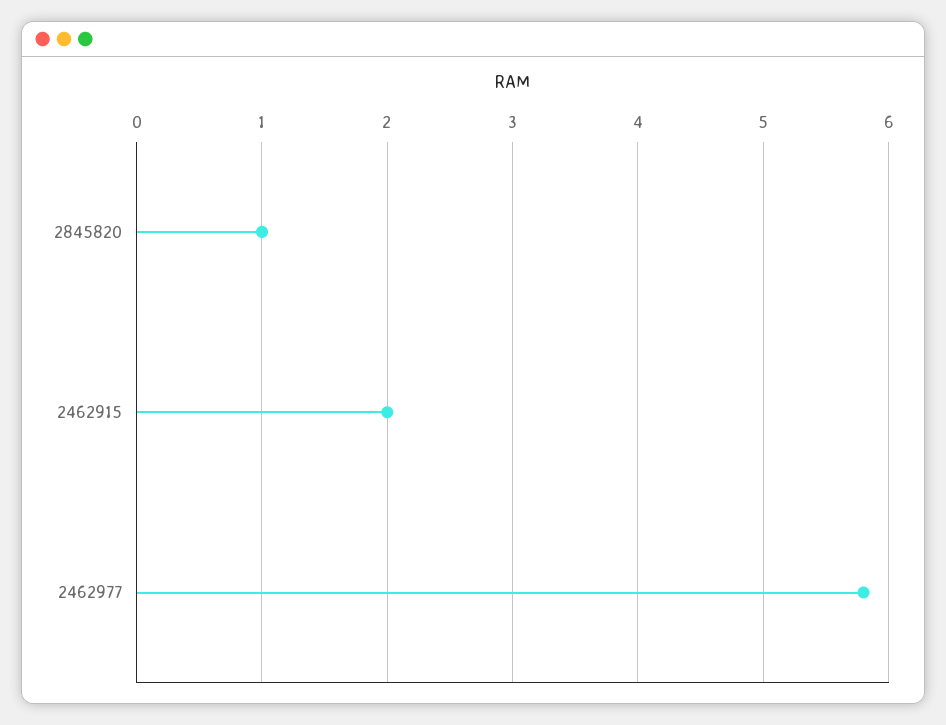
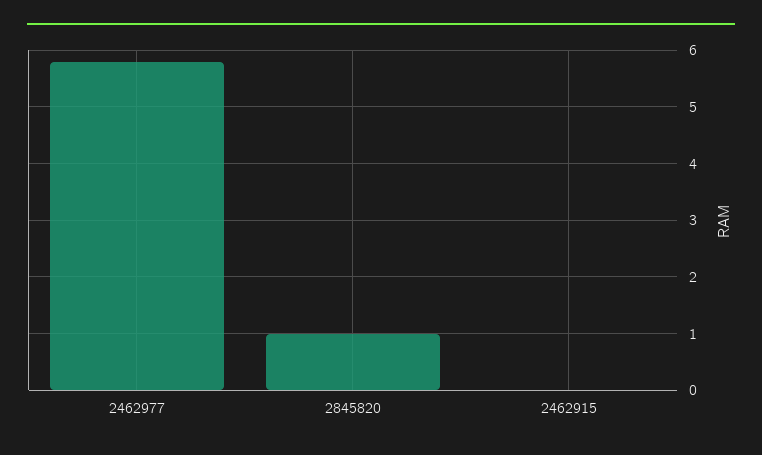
2462915: 2 -> 0

